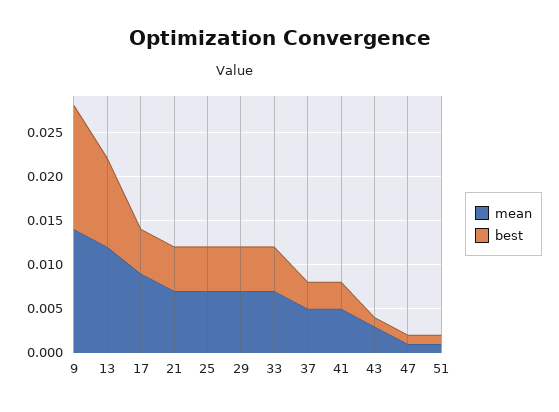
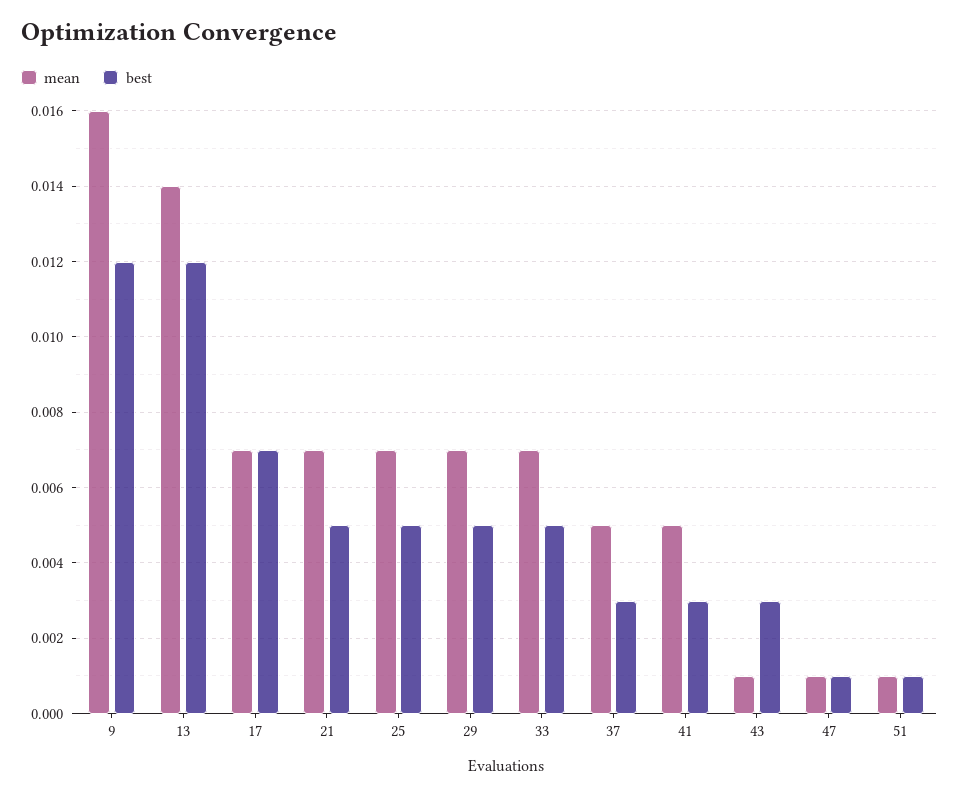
mean, 9: 0.014 -> 0.016
best, 9: 0.014 -> 0.012
mean, 13: 0.012 -> 0.014
best, 13: 0.01 -> 0.012
mean, 17: 0.009 -> 0.007
best, 17: 0.005 -> 0.007
mean, 43: 0.003 -> 0.001
best, 43: 0.001 -> 0.003

